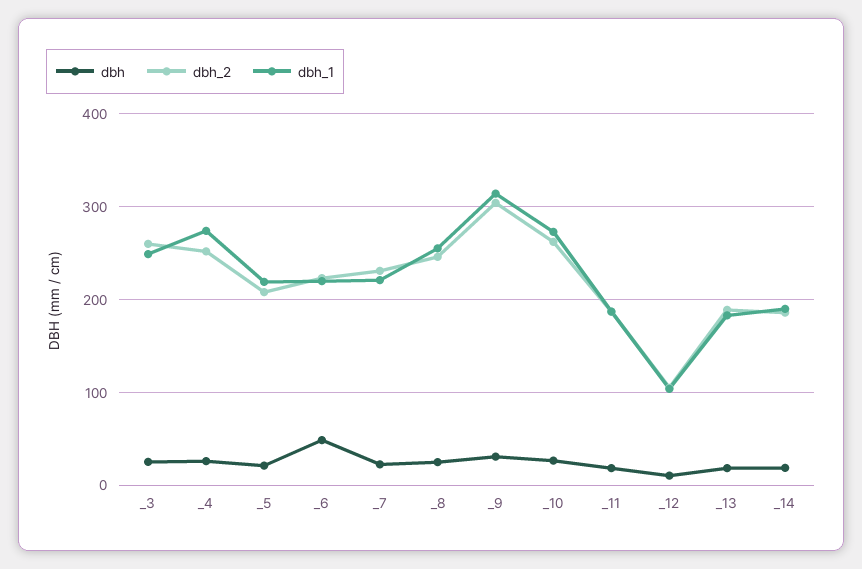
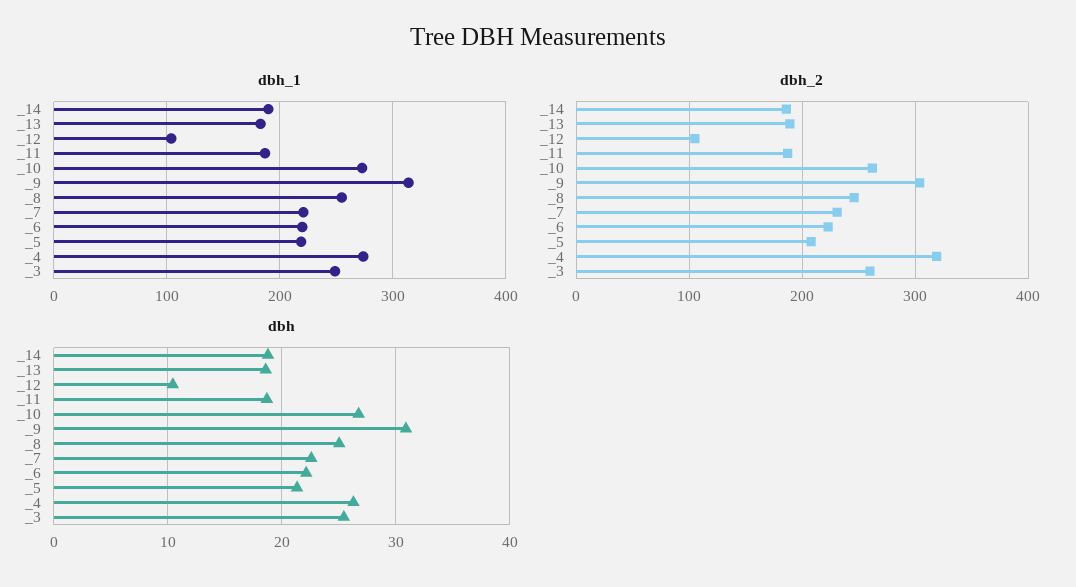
dbh_2, _4: 250 -> 320
dbh, _6: 50 -> 22

